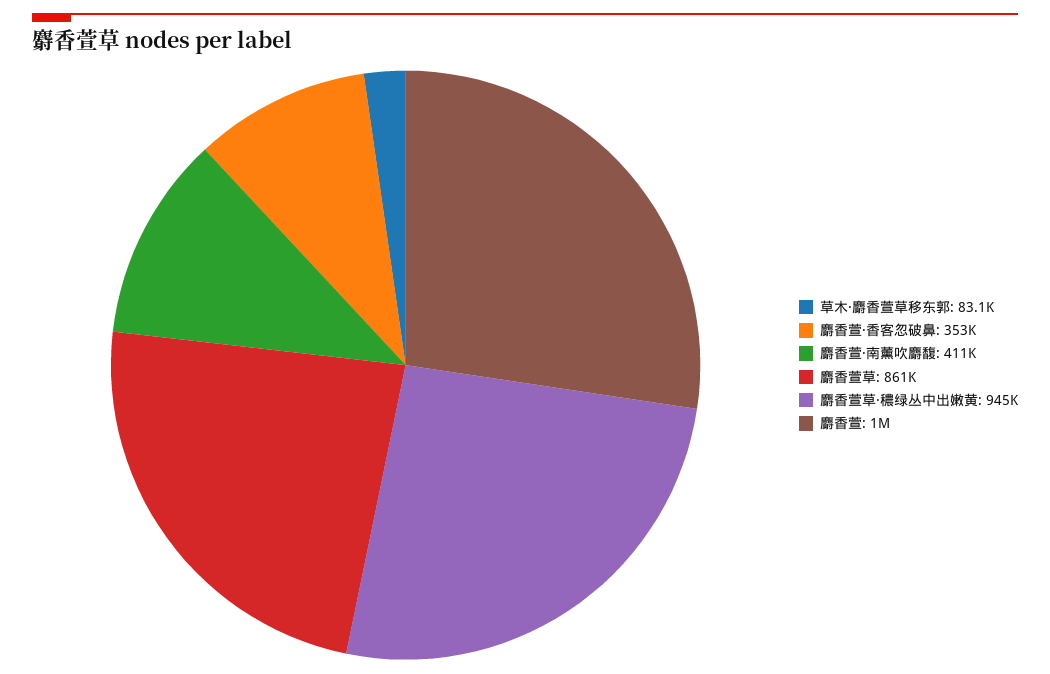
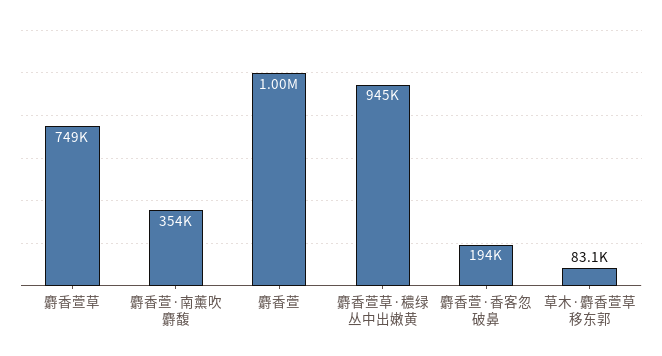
麝香萱·香客忽破鼻: 353000 -> 194000
麝香萱·南薰吹麝馥: 411000 -> 354000
麝香萱草: 861000 -> 749000

